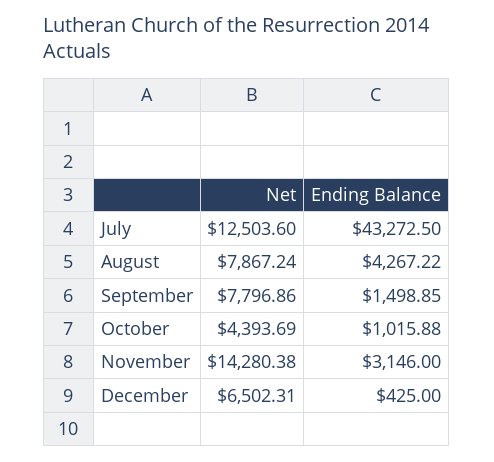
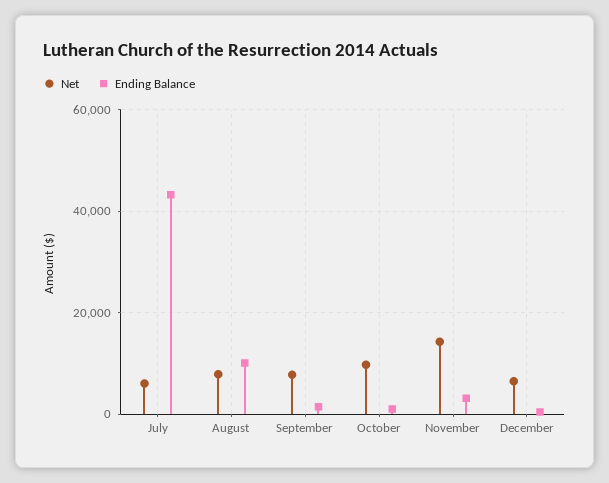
Net, July: 12503.6 -> 6000
Ending Balance, August: 4267.22 -> 10000
Net, October: 4393.69 -> 10000

